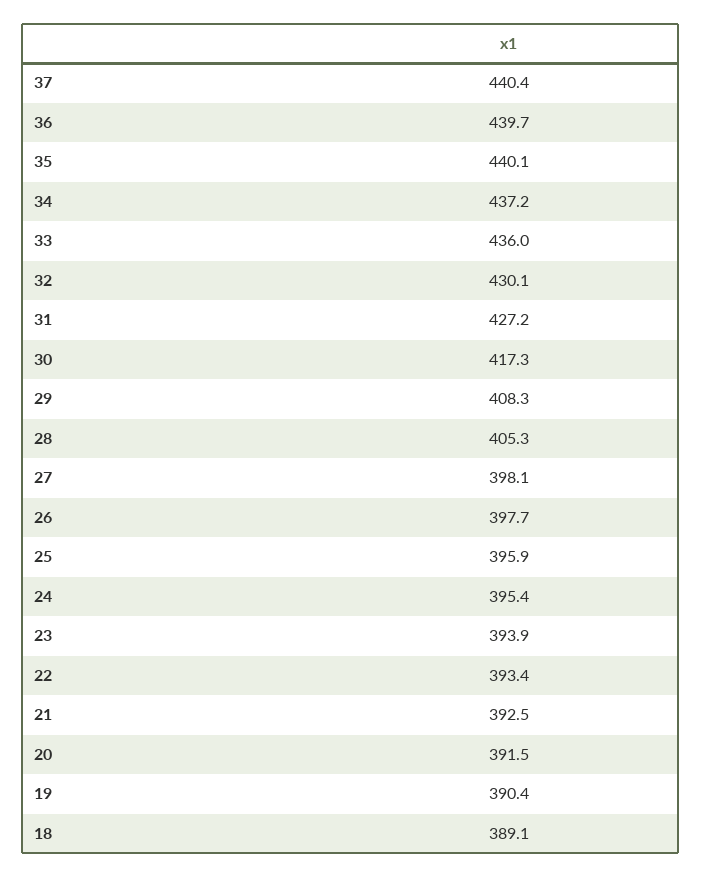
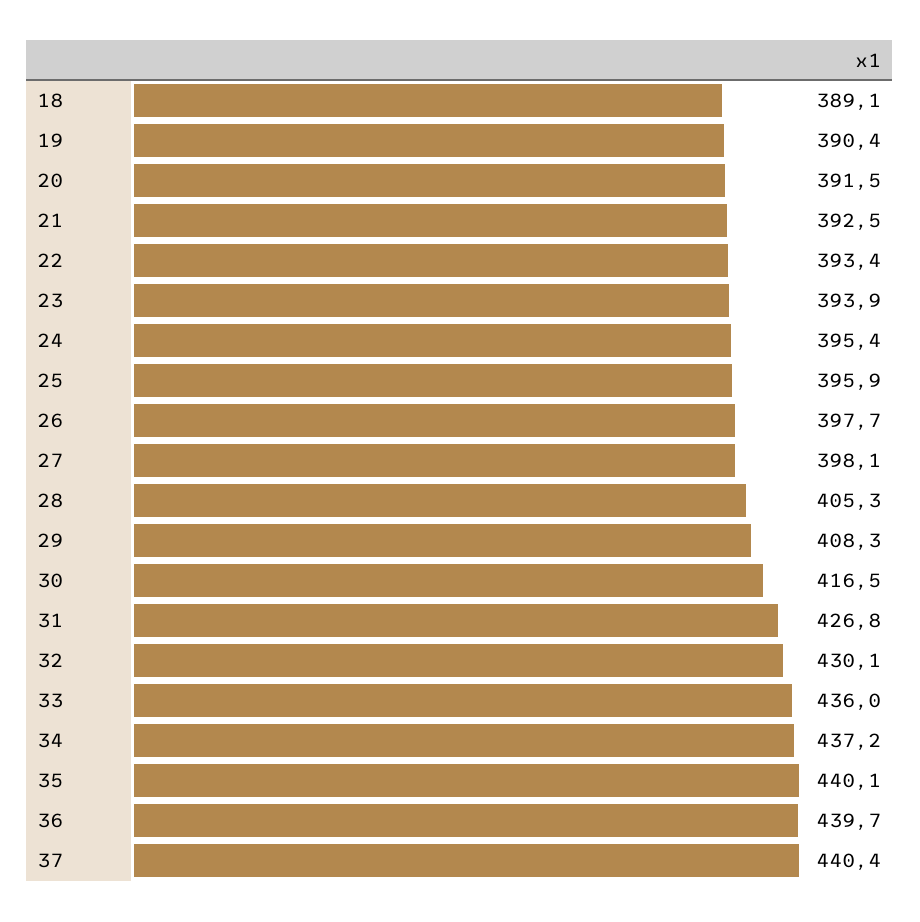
31: 427.2 -> 426.8
30: 417.3 -> 416.5

